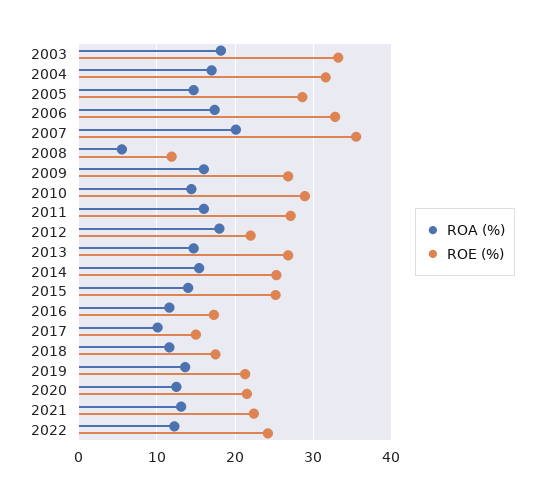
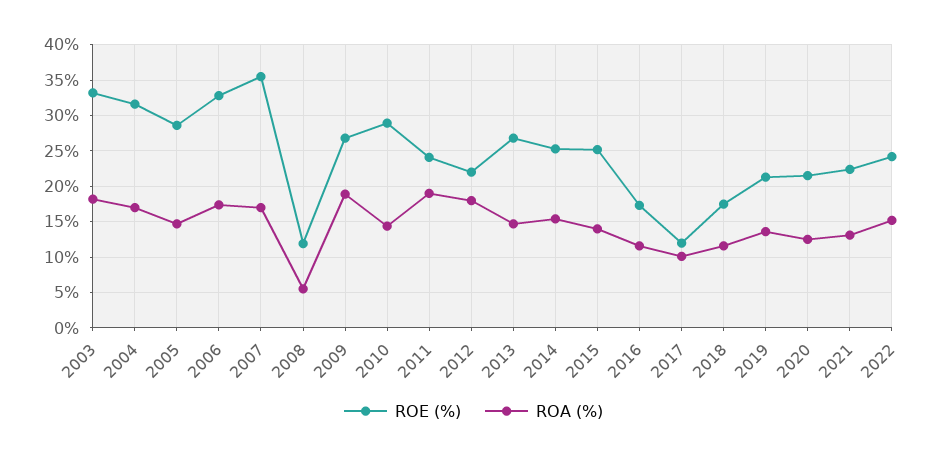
ROA (%), 2007: 20 -> 17
ROA (%), 2009: 16 -> 19
ROA (%), 2011: 16 -> 19
ROE (%), 2011: 27 -> 24
ROE (%), 2017: 15 -> 12
ROA (%), 2022: 12 -> 15

